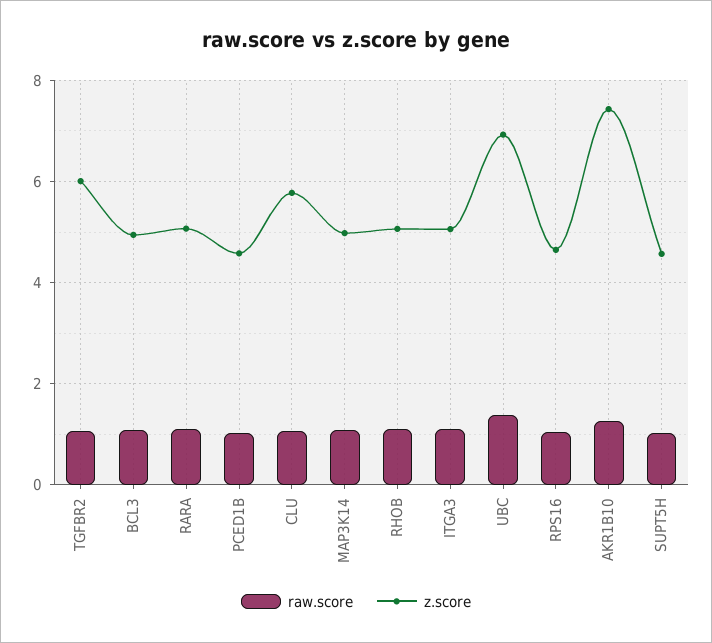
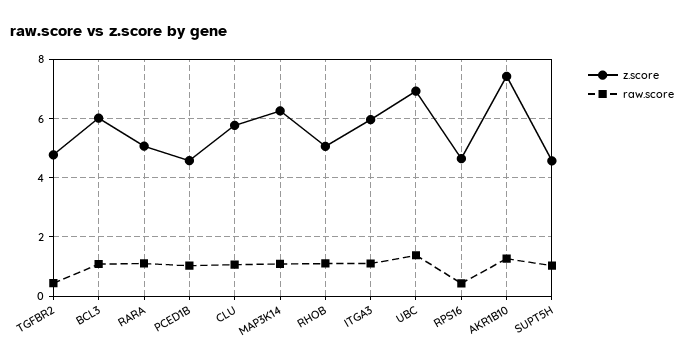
raw.score, TGFBR2: 1 -> 0.5
z.score, TGFBR2: 6 -> 4.75
z.score, BCL3: 5 -> 6
z.score, MAP3K14: 5 -> 6.25
z.score, ITGA3: 5 -> 6
raw.score, RPS16: 1 -> 0.5

